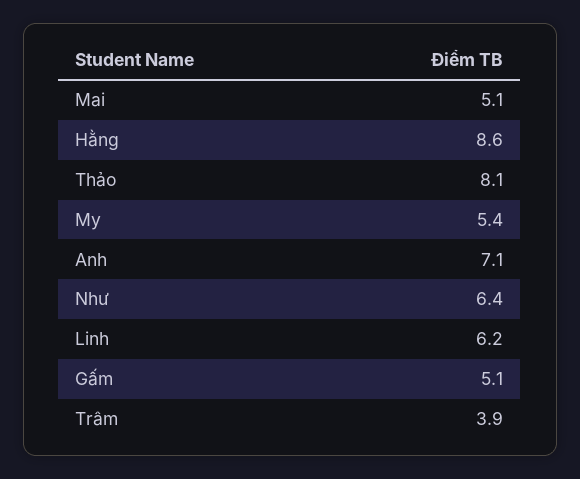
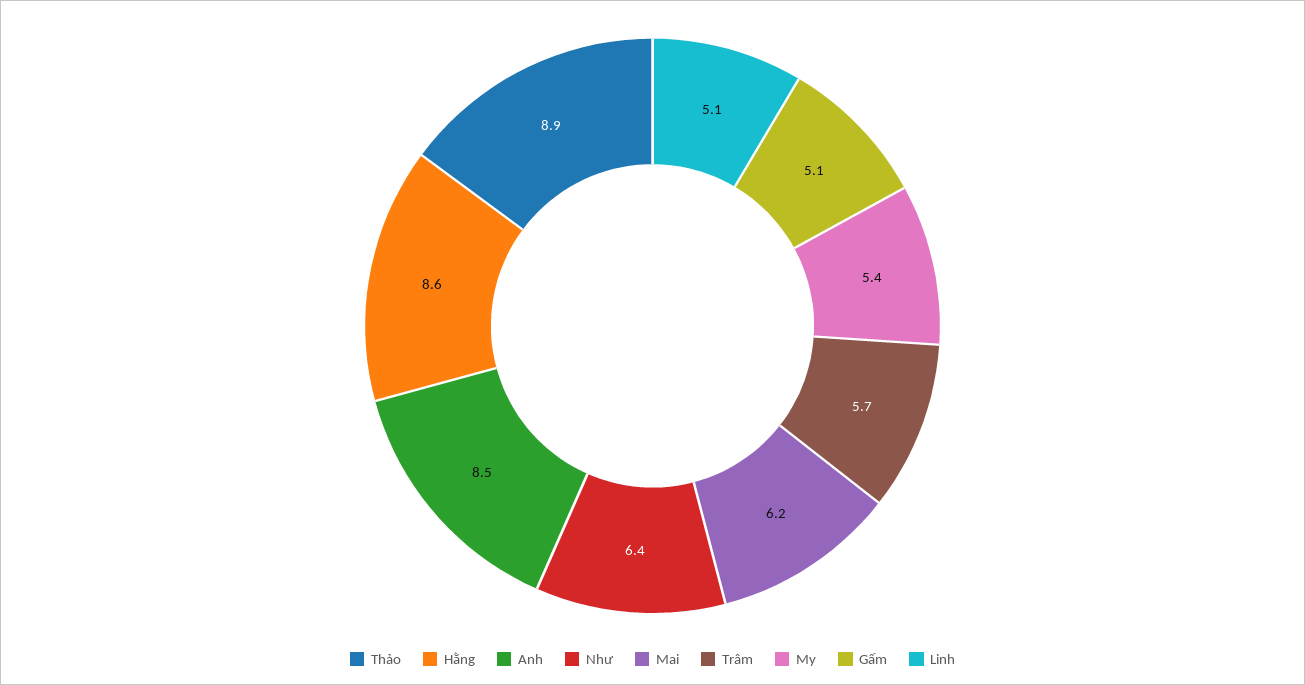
Mai: 5.1 -> 6.2
Thảo: 8.1 -> 8.9
Anh: 7.1 -> 8.5
Linh: 6.2 -> 5.1
Trâm: 3.9 -> 5.7

